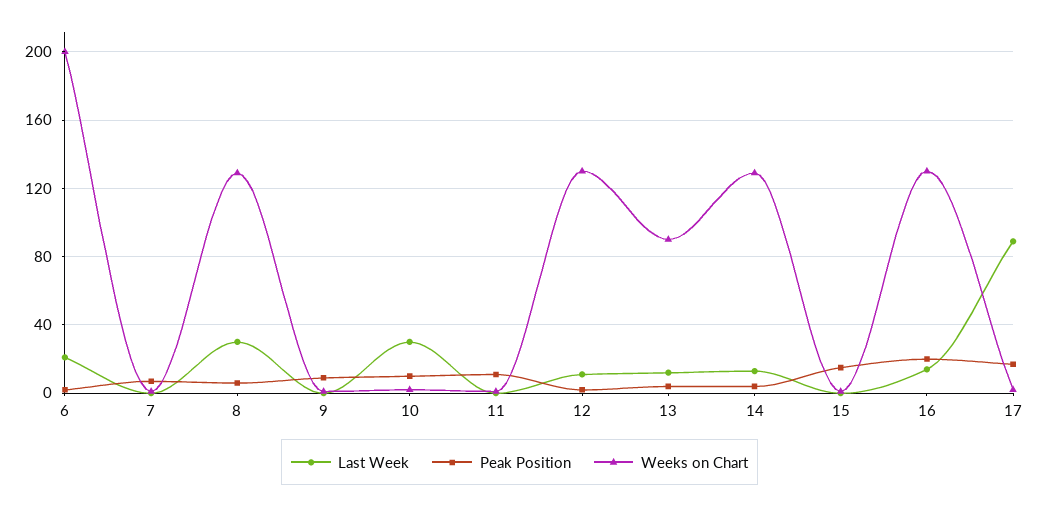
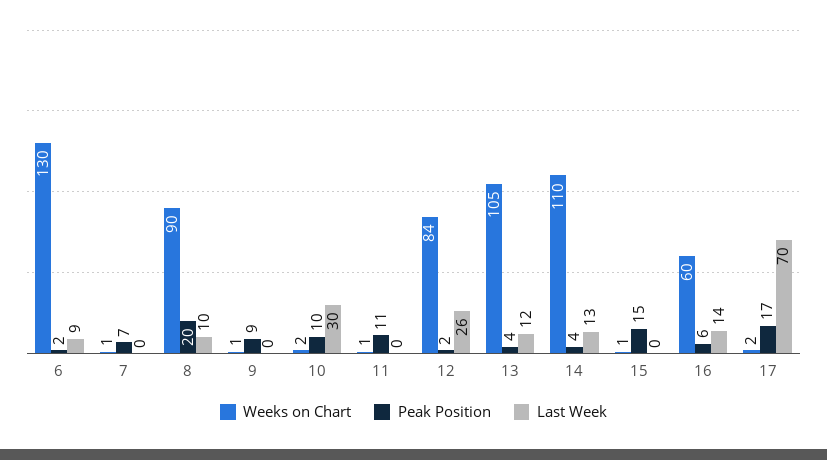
Last Week, 6: 20 -> 9
Weeks on Chart, 6: 200 -> 130
Last Week, 8: 30 -> 10
Peak Position, 8: 5 -> 20
Weeks on Chart, 8: 130 -> 90
Last Week, 12: 10 -> 26
Weeks on Chart, 12: 130 -> 84
Weeks on Chart, 13: 90 -> 105
Weeks on Chart, 14: 130 -> 110
Peak Position, 16: 20 -> 6
Weeks on Chart, 16: 130 -> 60
Last Week, 17: 90 -> 70

